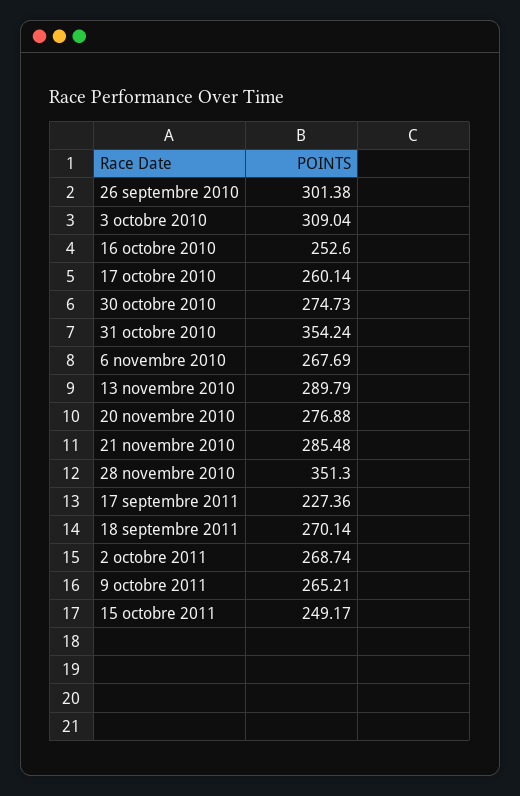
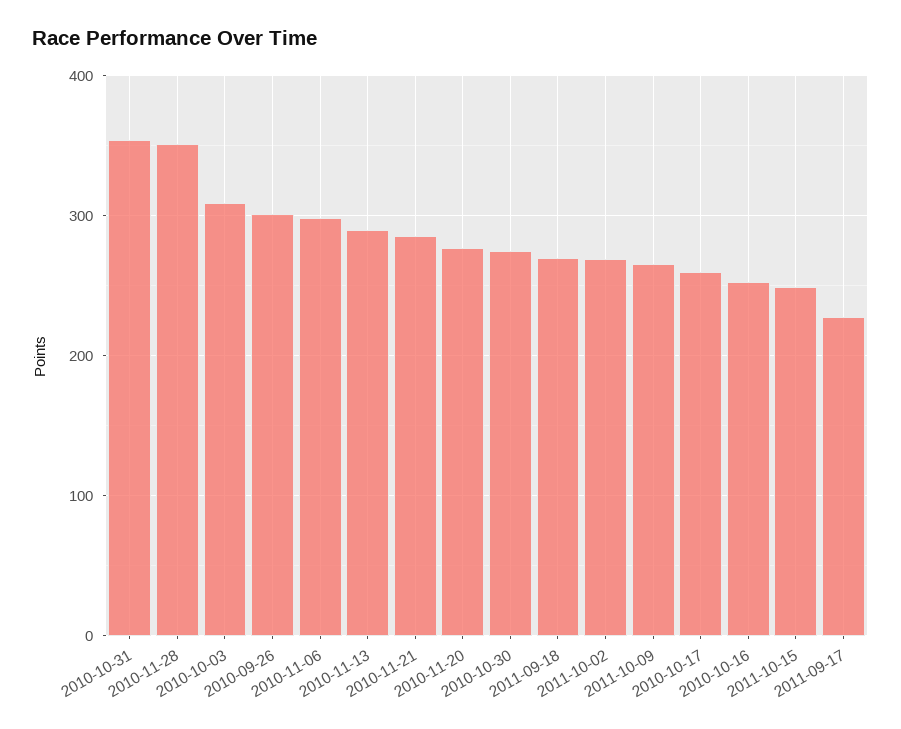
6 novembre 2010: 267.69 -> 300

